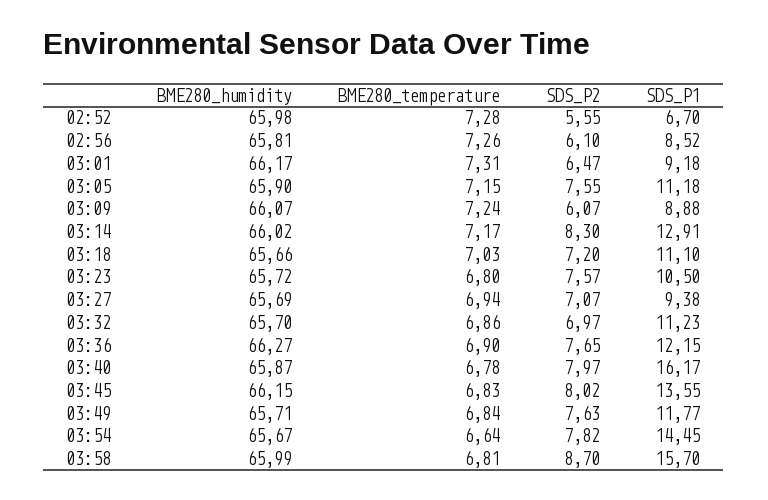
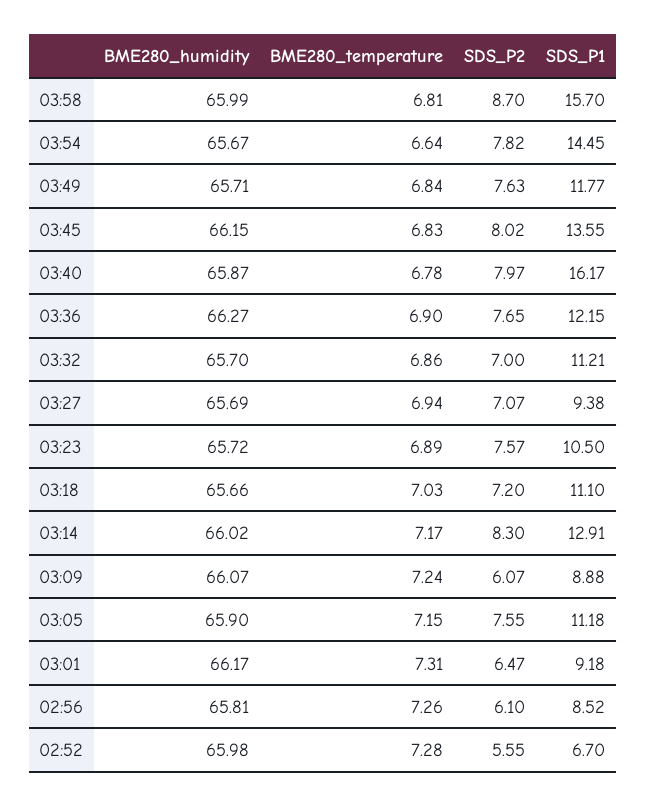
BME280_temperature, 03:23: 6.8 -> 6.89
SDS_P2, 03:32: 6.97 -> 7
SDS_P1, 03:32: 11.23 -> 11.21

